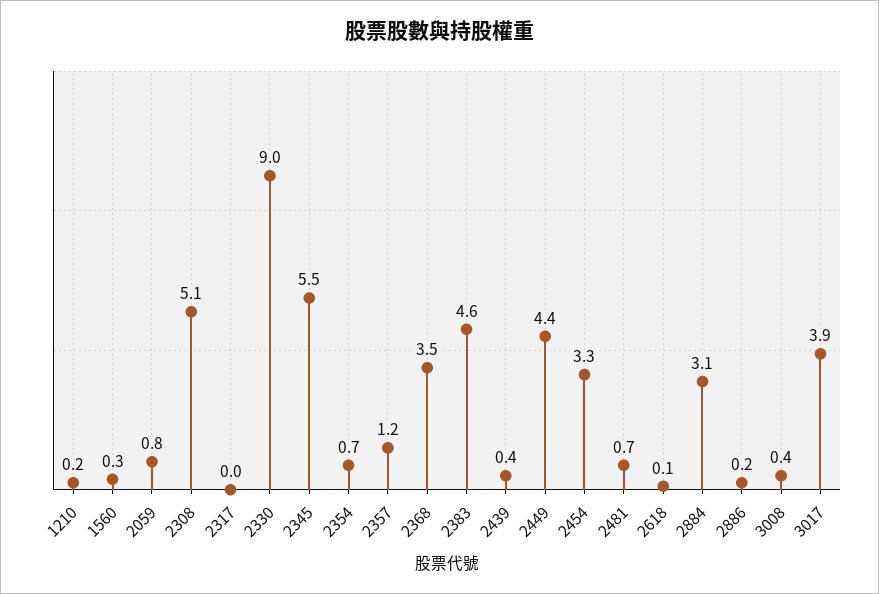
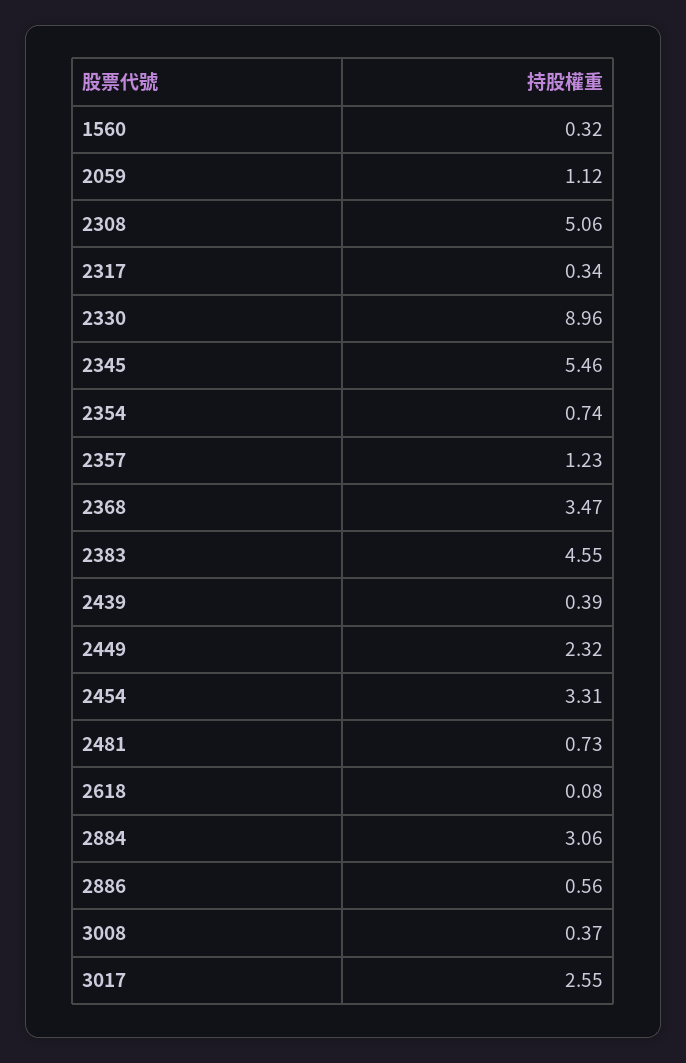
1210: 0.2 -> none
2059: 0.8 -> 1.12
2317: 0 -> 0.34
2449: 4.4 -> 2.32
2886: 0.2 -> 0.56
3017: 3.9 -> 2.55

